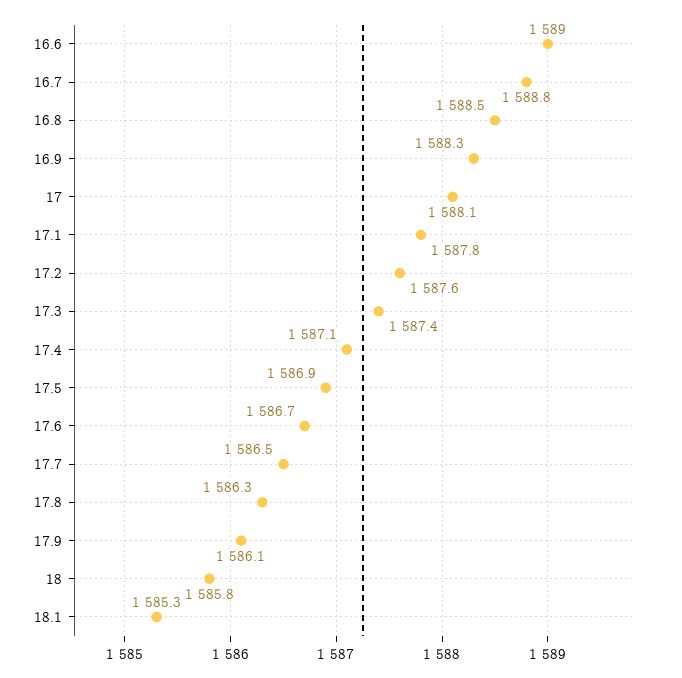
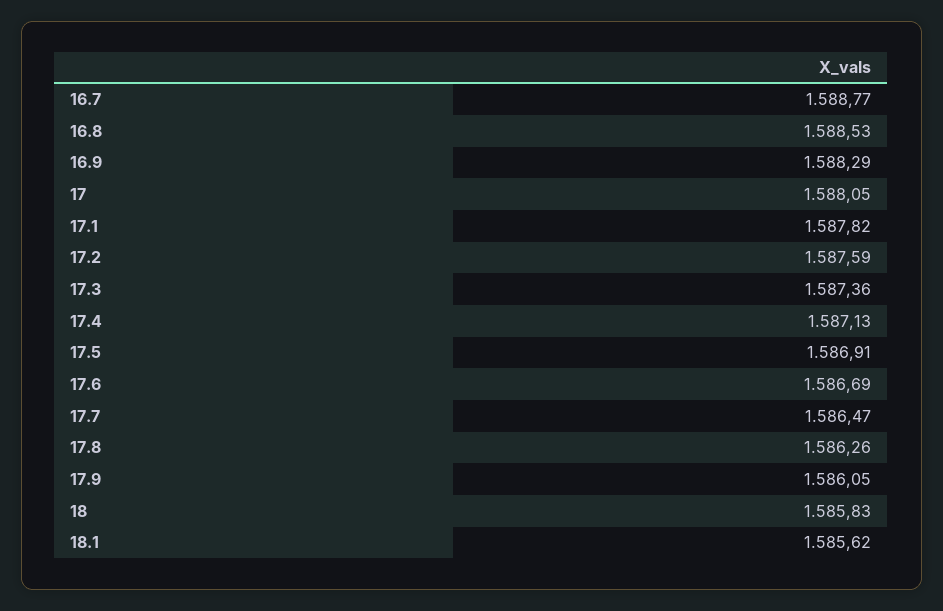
16.6: 1589 -> none
18.1: 1585.3 -> 1585.62

